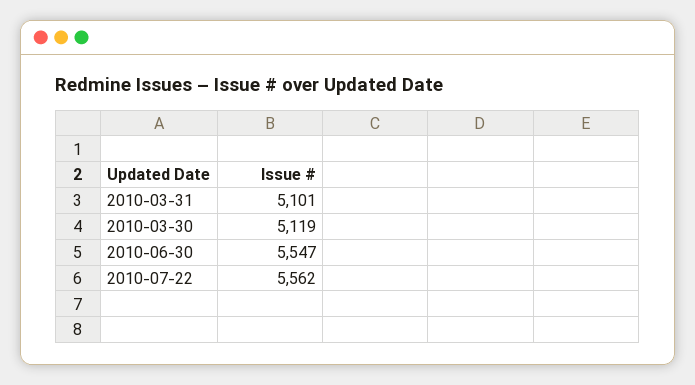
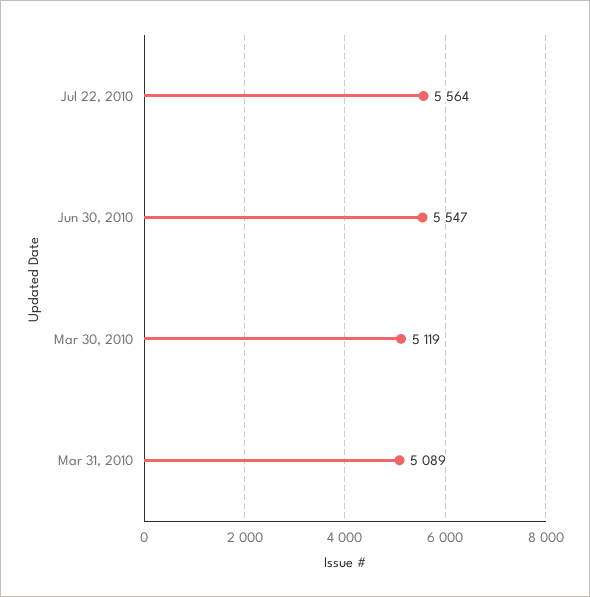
2010-03-31: 5101 -> 5089
2010-07-22: 5562 -> 5564

